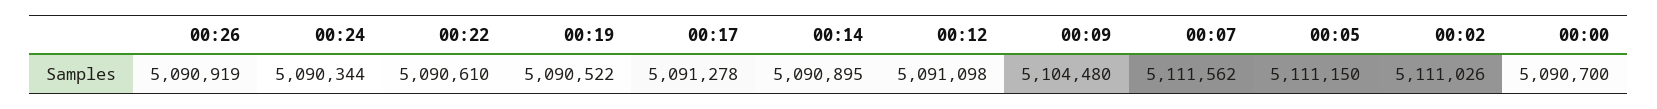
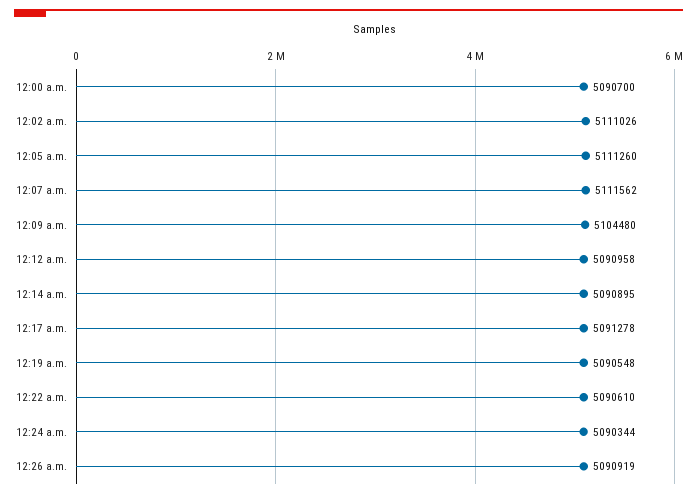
00:19: 5090522 -> 5090548
00:12: 5091098 -> 5090958
00:05: 5111150 -> 5111260

